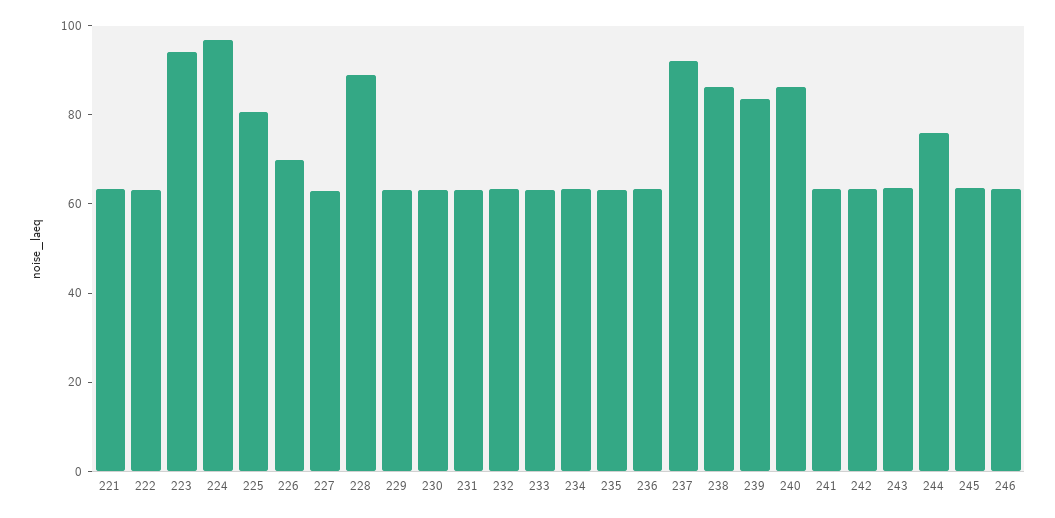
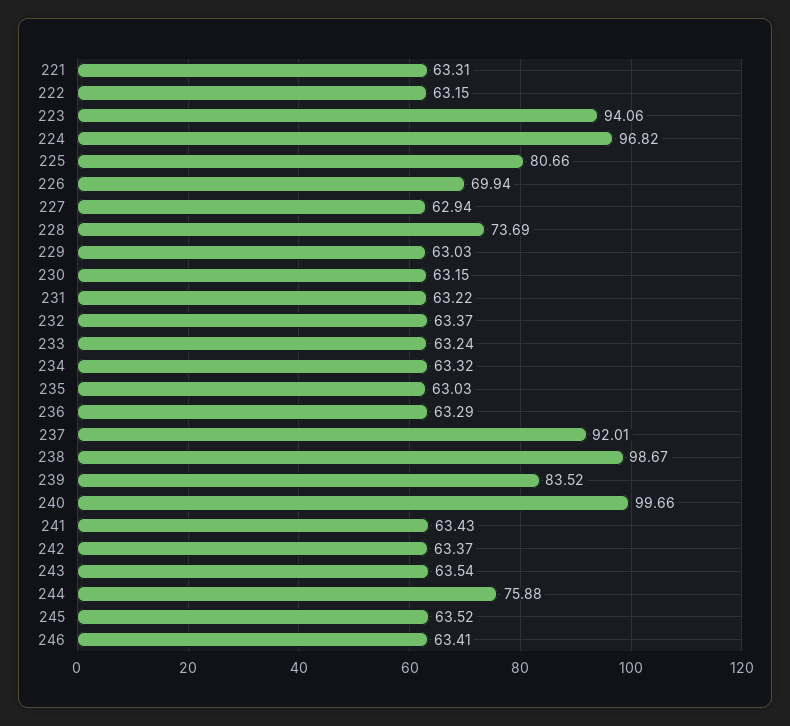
228: 90 -> 73.69
238: 85 -> 98.67
240: 85 -> 99.66

